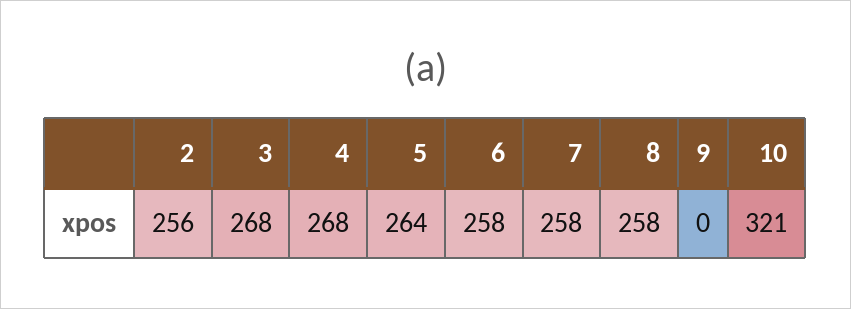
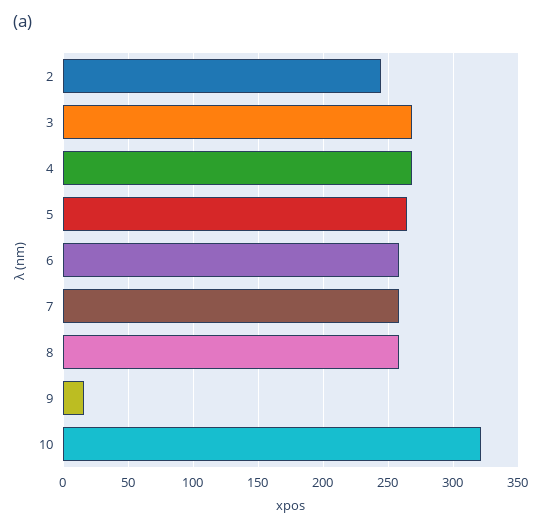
2: 256 -> 245
9: 0 -> 15

